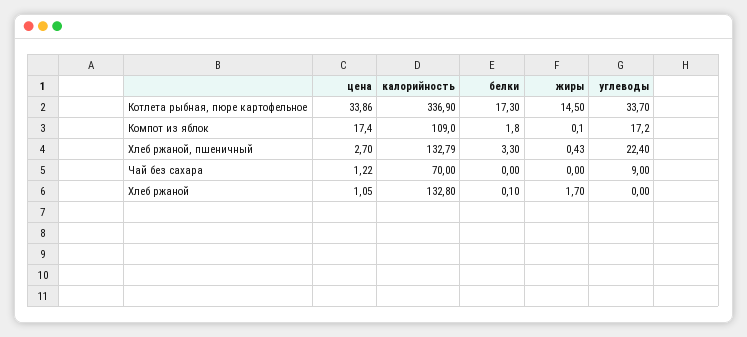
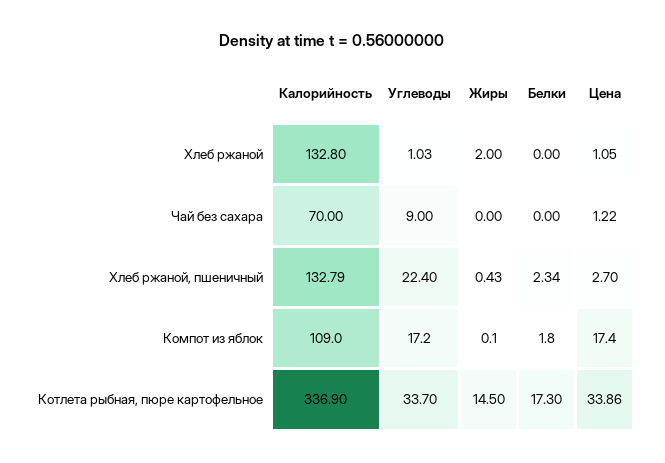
белки, Хлеб ржаной, пшеничный: 3.3 -> 2.34
белки, Хлеб ржаной: 0.1 -> 0
жиры, Хлеб ржаной: 1.7 -> 2
углеводы, Хлеб ржаной: 0 -> 1.03

